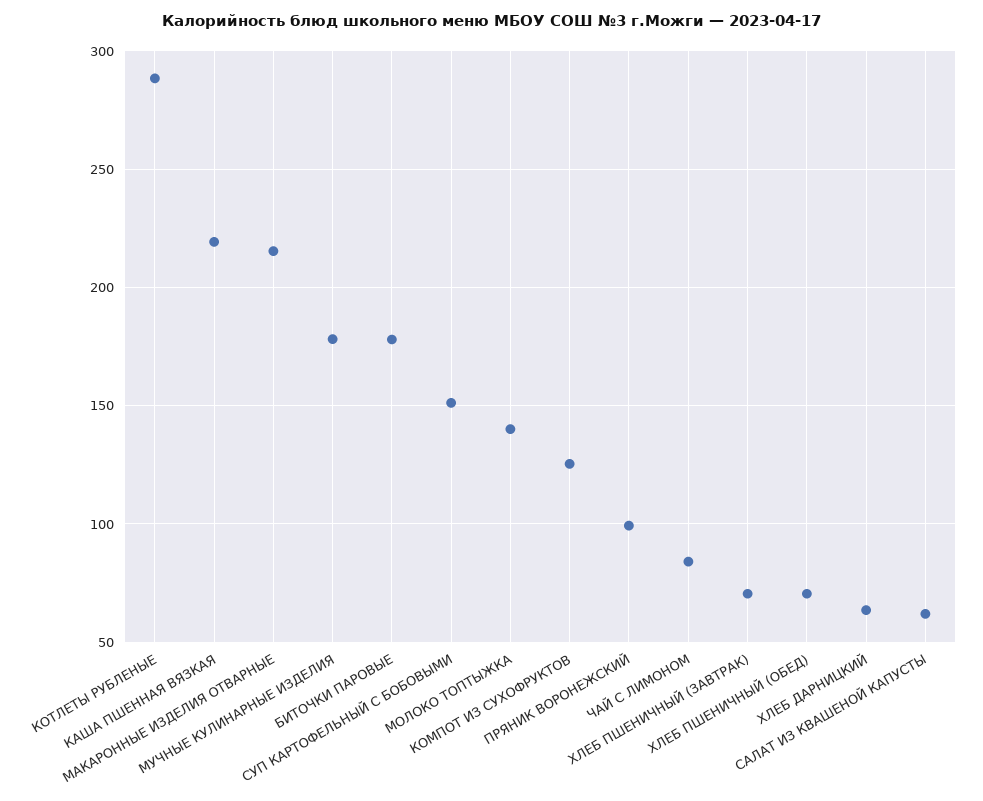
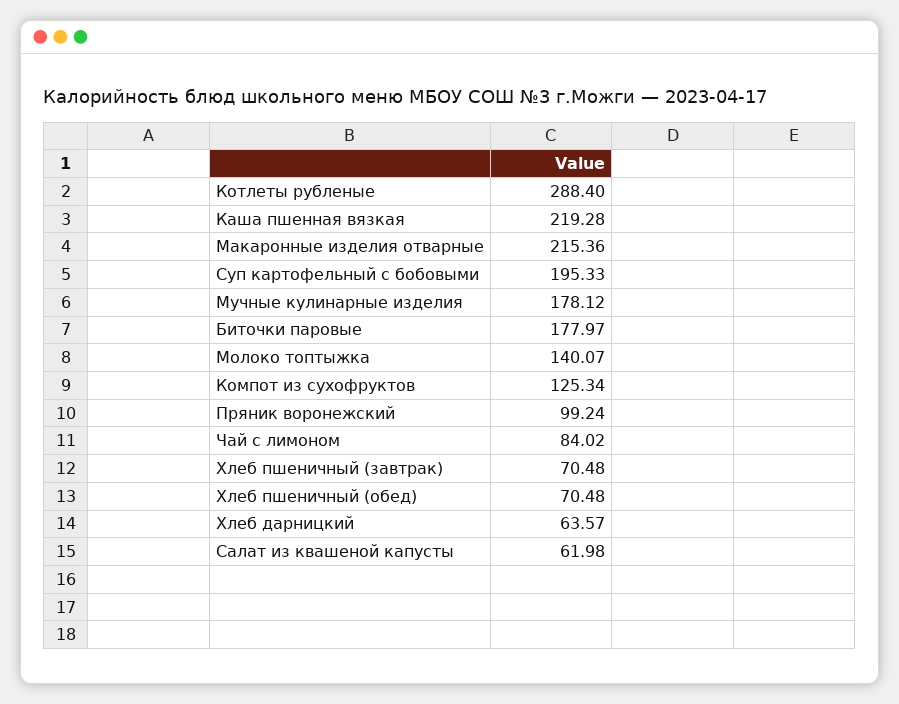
СУП КАРТОФЕЛЬНЫЙ С БОБОВЫМИ: 150 -> 195.33

